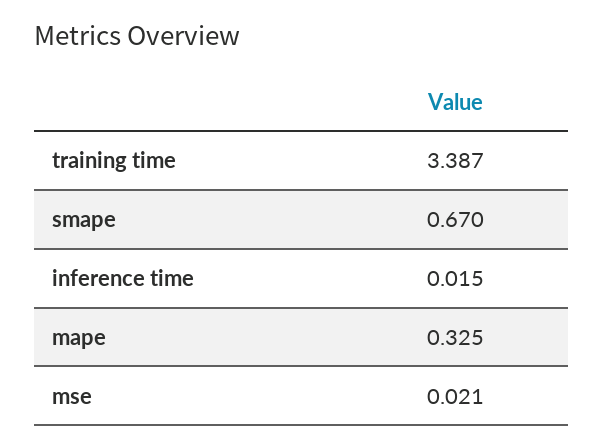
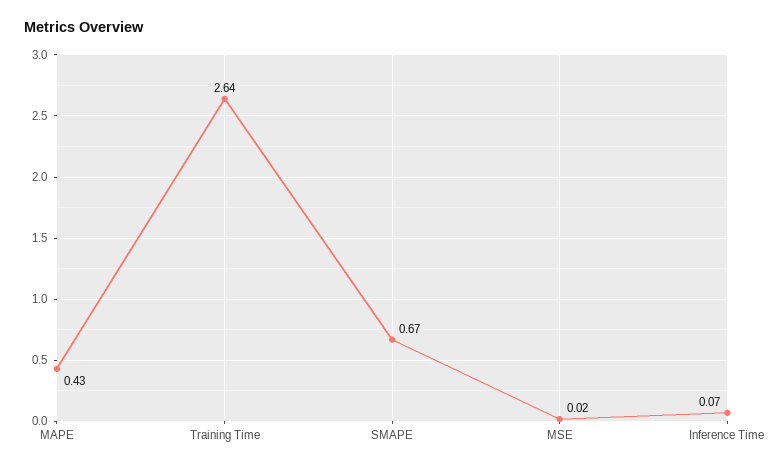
training time: 3.387 -> 2.64
inference time: 0.015 -> 0.07
mape: 0.325 -> 0.43

